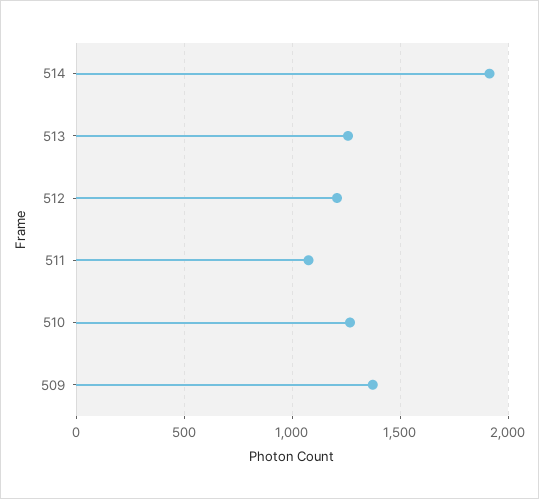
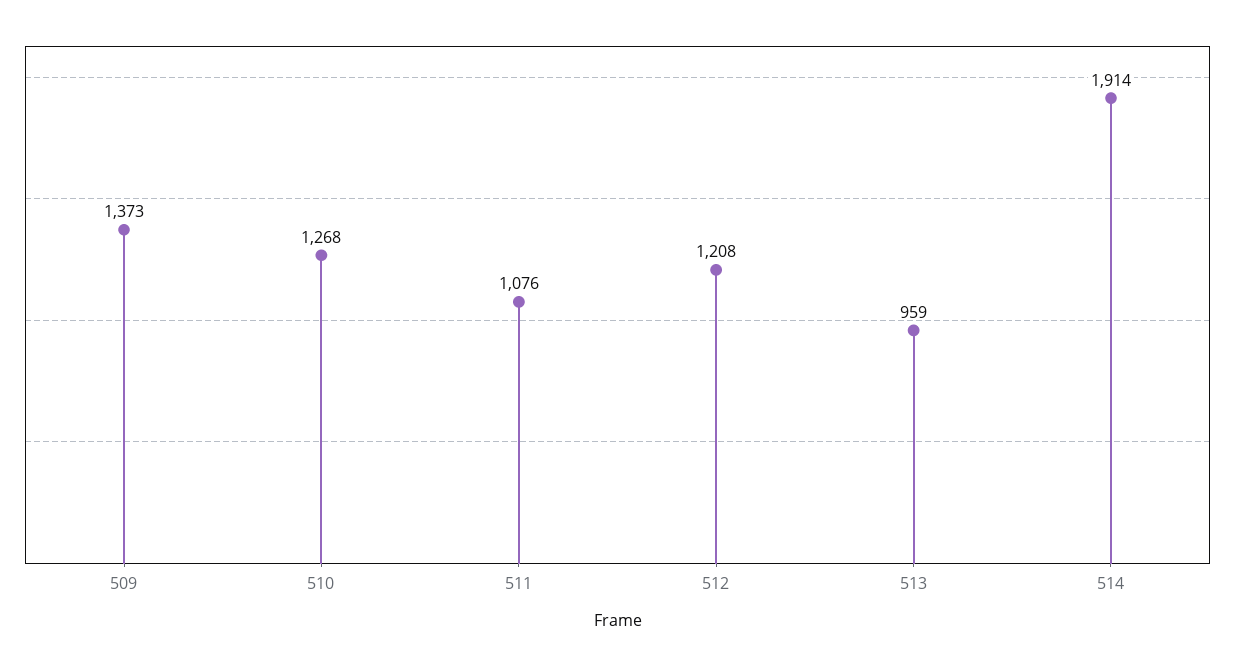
513: 1250 -> 959

